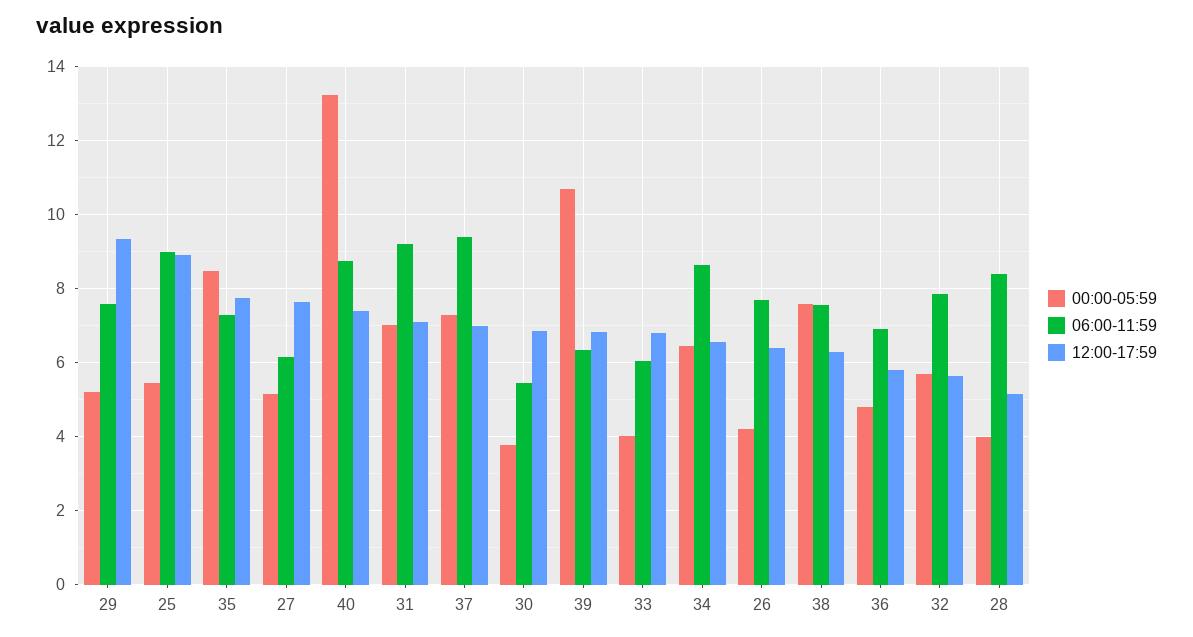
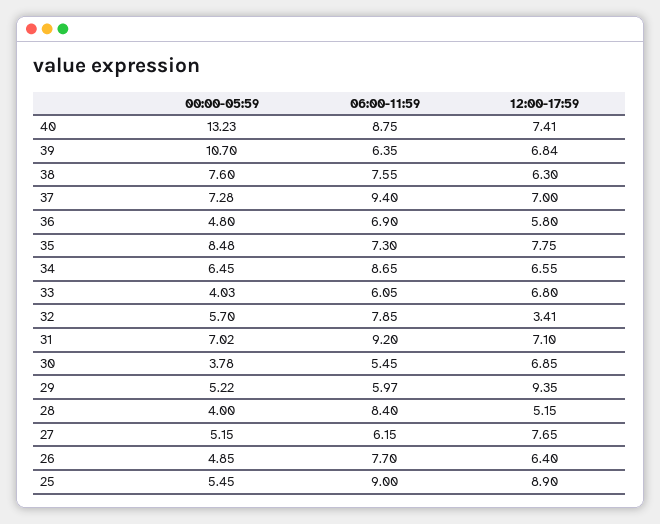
06:00-11:59, 29: 7.6 -> 5.97
00:00-05:59, 26: 4.2 -> 4.85
12:00-17:59, 32: 5.6 -> 3.41

